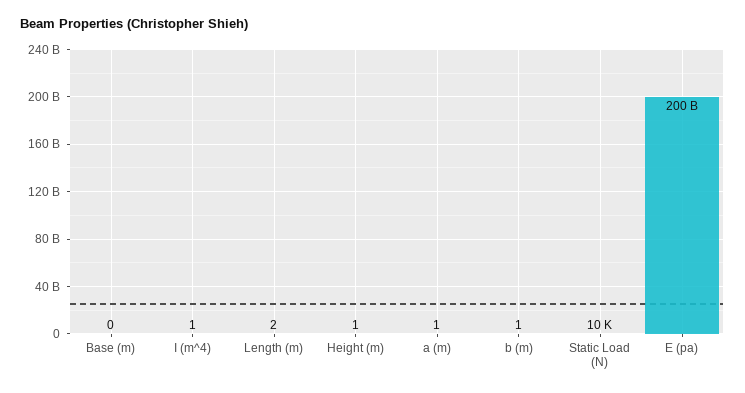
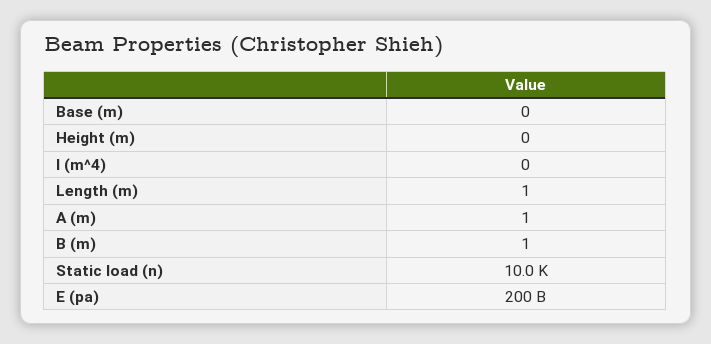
I (m^4): 1 -> 0
Length (m): 2 -> 1
Height (m): 1 -> 0

